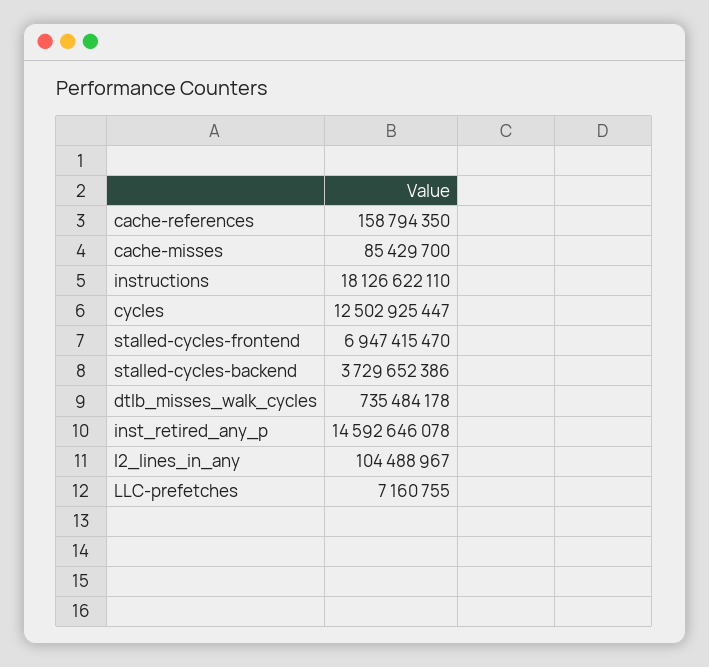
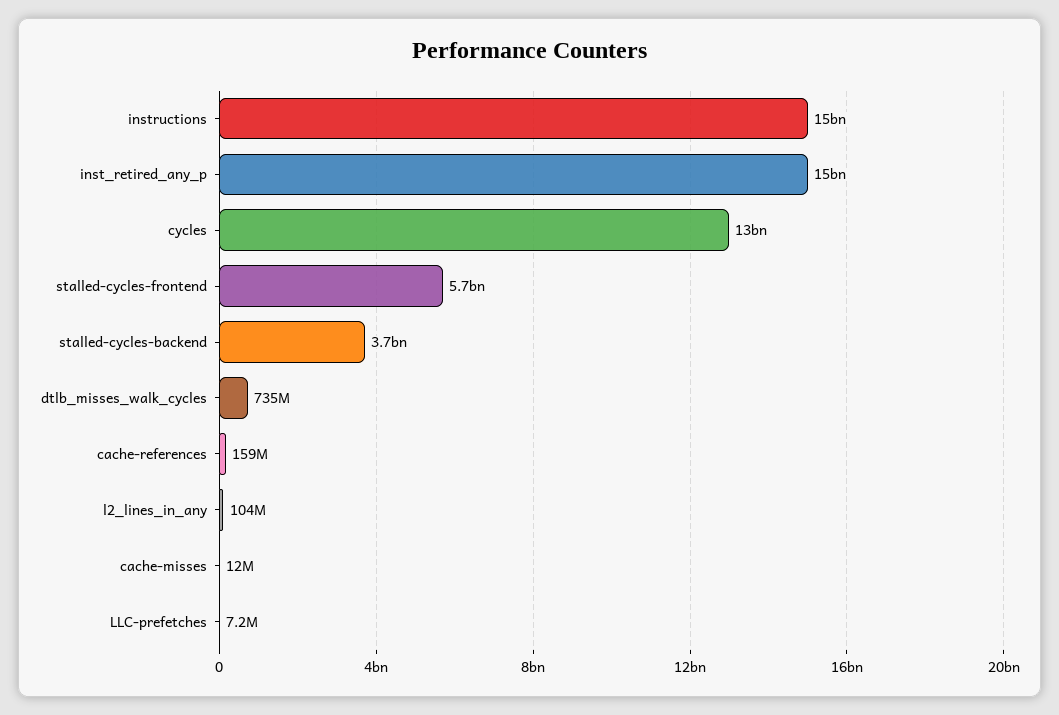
cache-misses: 85429700 -> 12000000
instructions: 18126622110 -> 15000000000
stalled-cycles-frontend: 6947415470 -> 5700000000

